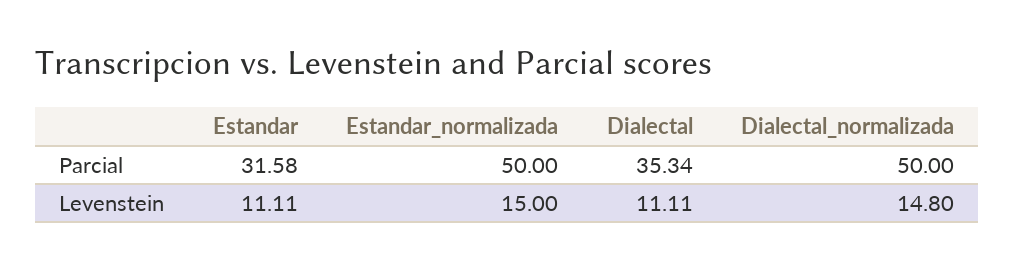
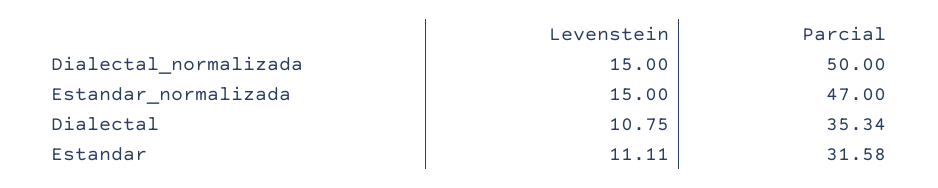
Estandar_normalizada, Parcial: 50 -> 47
Dialectal, Levenstein: 11.11 -> 10.75
Dialectal_normalizada, Levenstein: 14.8 -> 15

